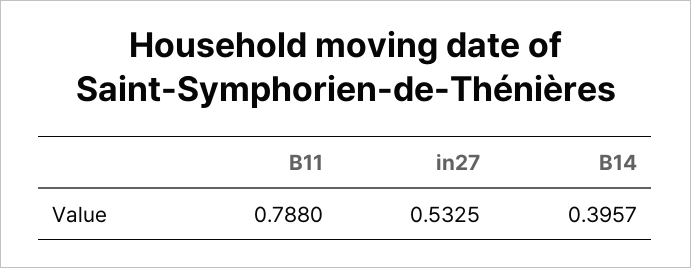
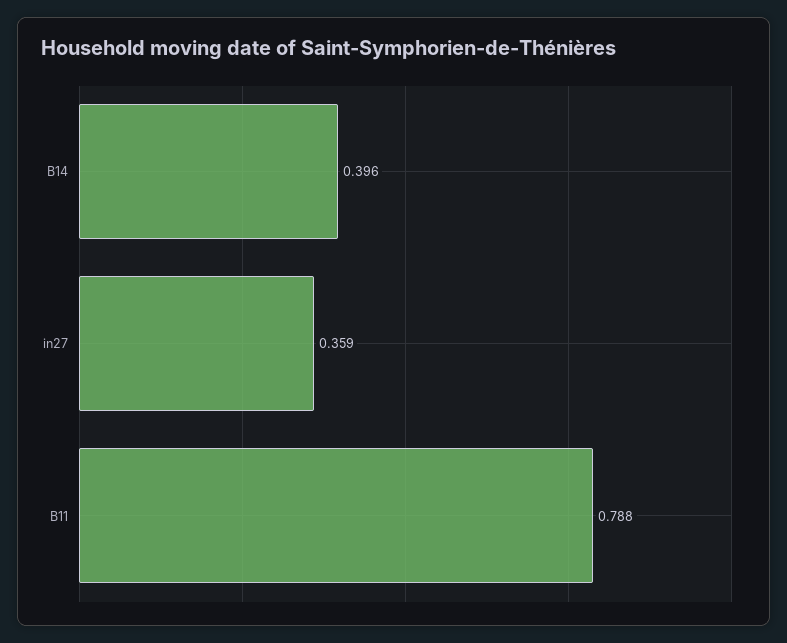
in27: 0.5325 -> 0.359

